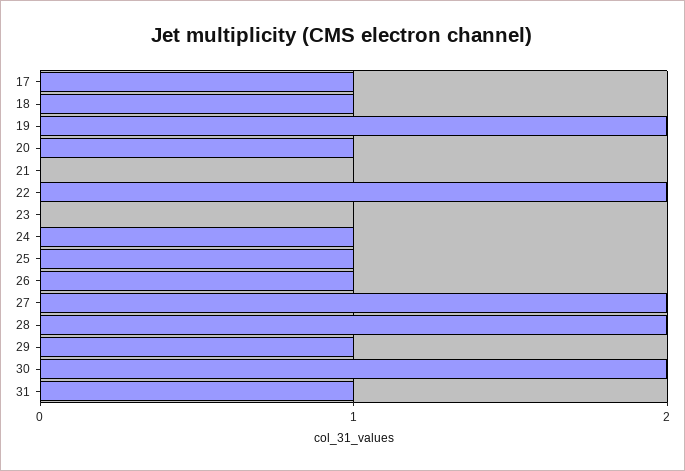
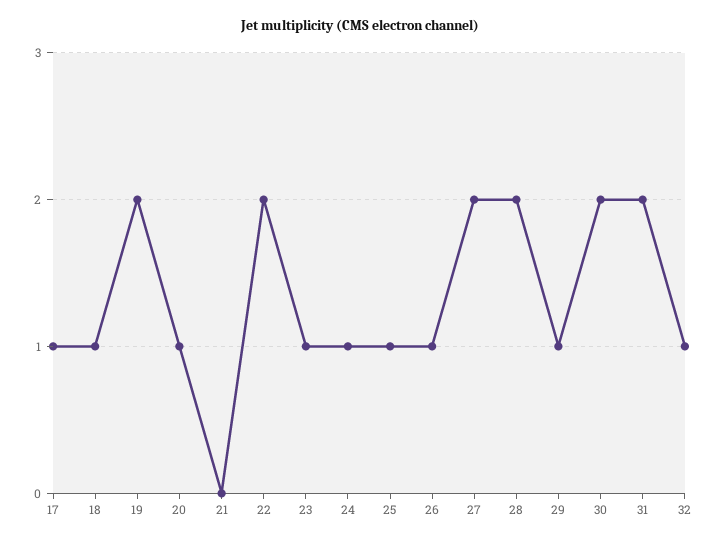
23: 0 -> 1
31: 1 -> 2
32: none -> 1

